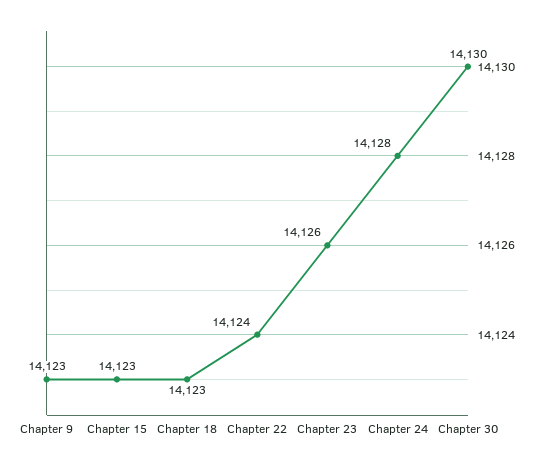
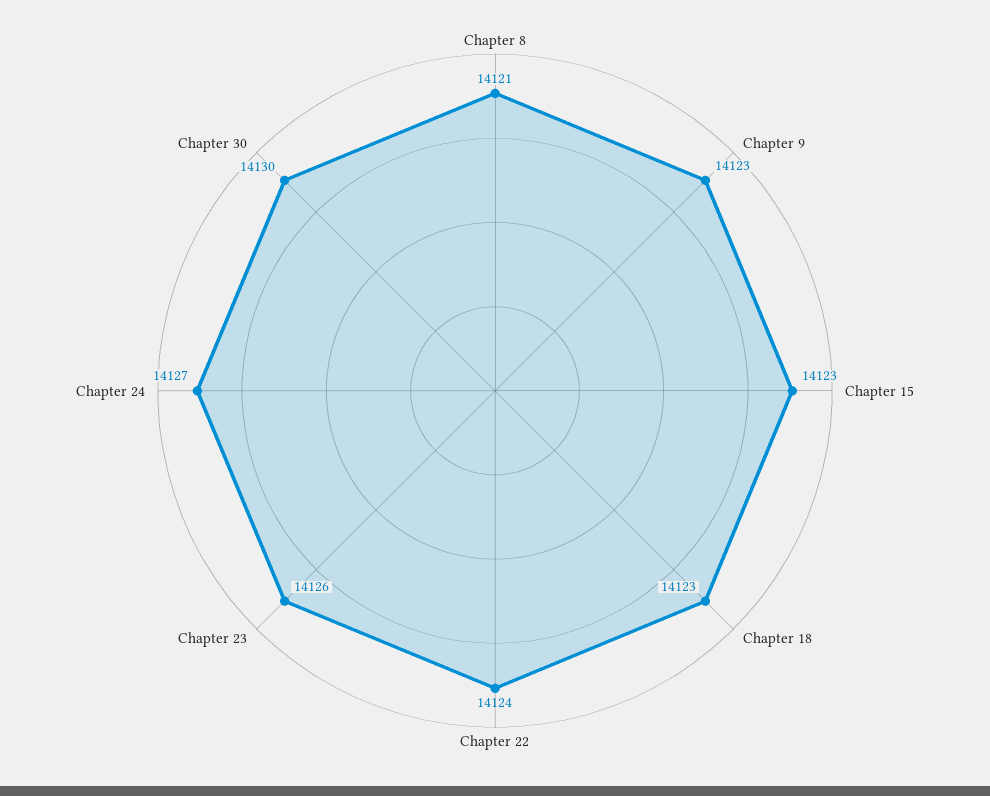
Chapter 24: 14128 -> 14127
Chapter 8: none -> 14121

